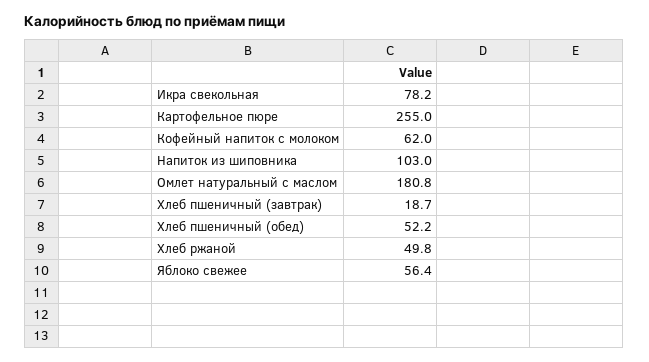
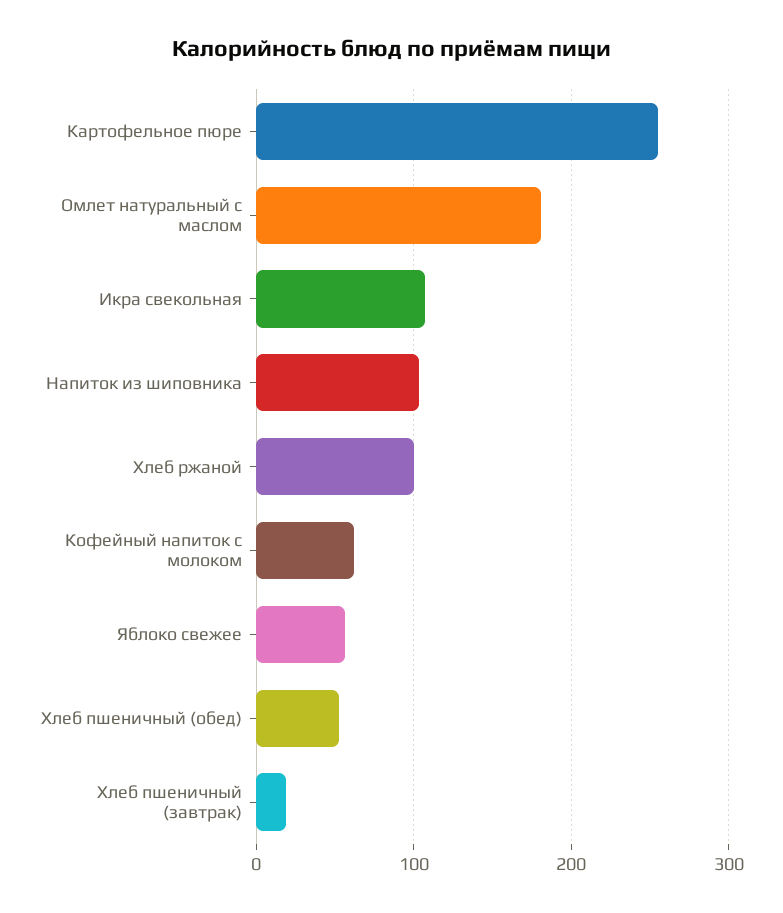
Икра свекольная: 78.2 -> 110
Хлеб ржаной: 49.8 -> 100

